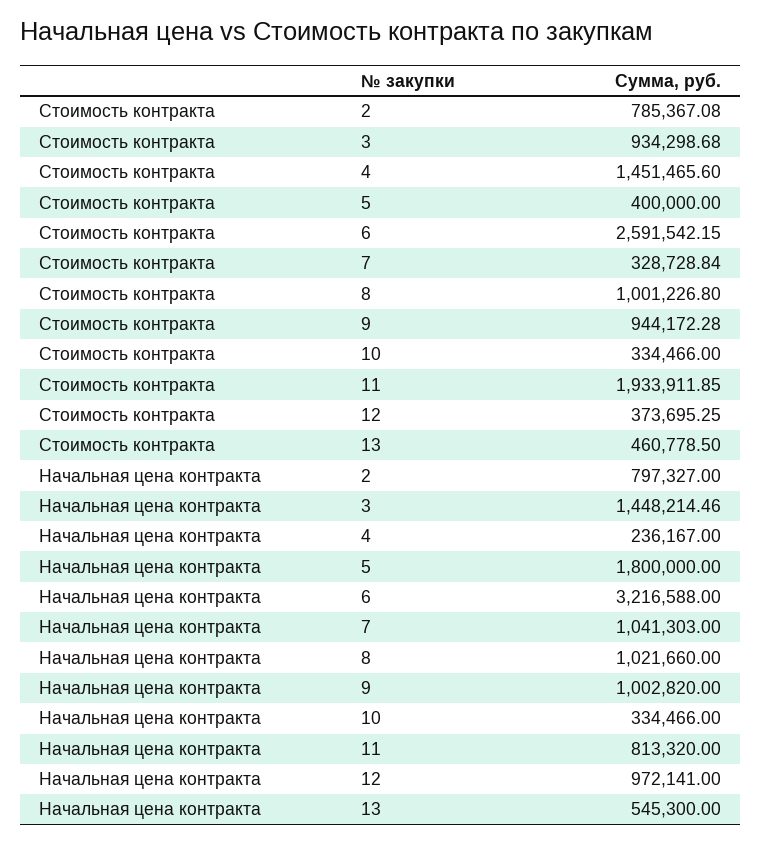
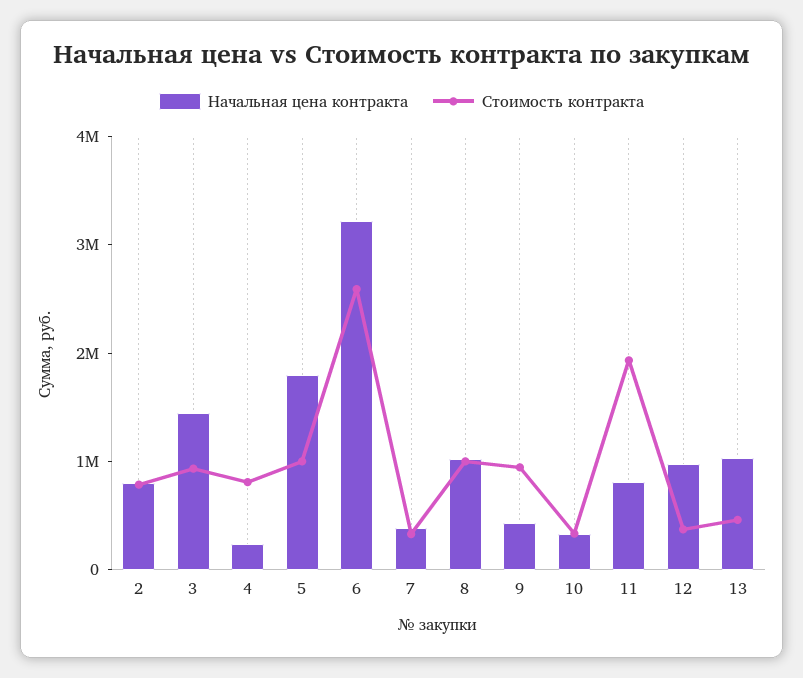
Стоимость контракта, 4: 1451465.6 -> 800000
Стоимость контракта, 5: 400000 -> 1000000
Начальная цена контракта, 7: 1041303 -> 400000
Начальная цена контракта, 9: 1002820 -> 400000
Начальная цена контракта, 13: 545300 -> 1000000

